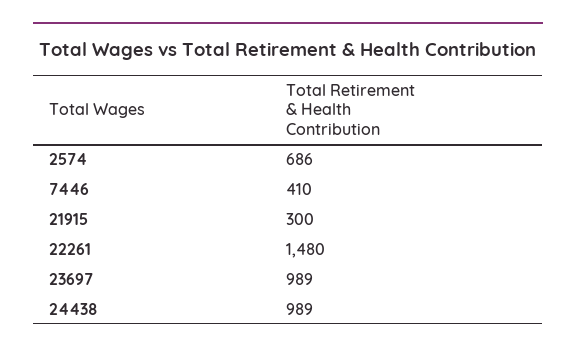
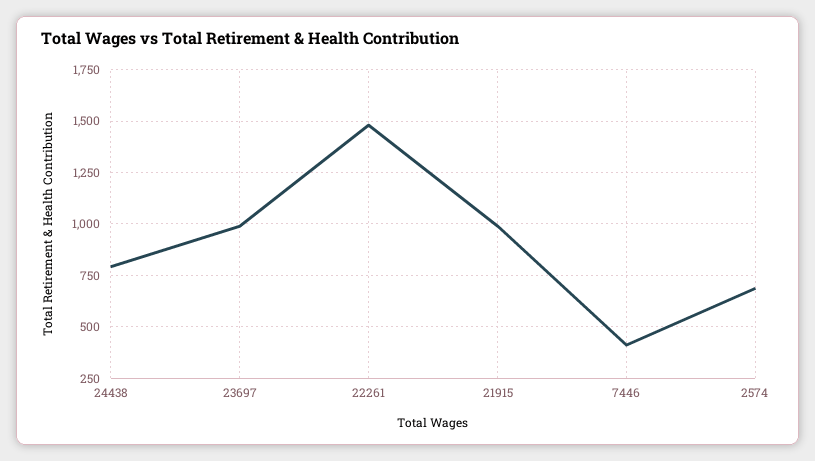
21915: 300 -> 1000
24438: 989 -> 800

